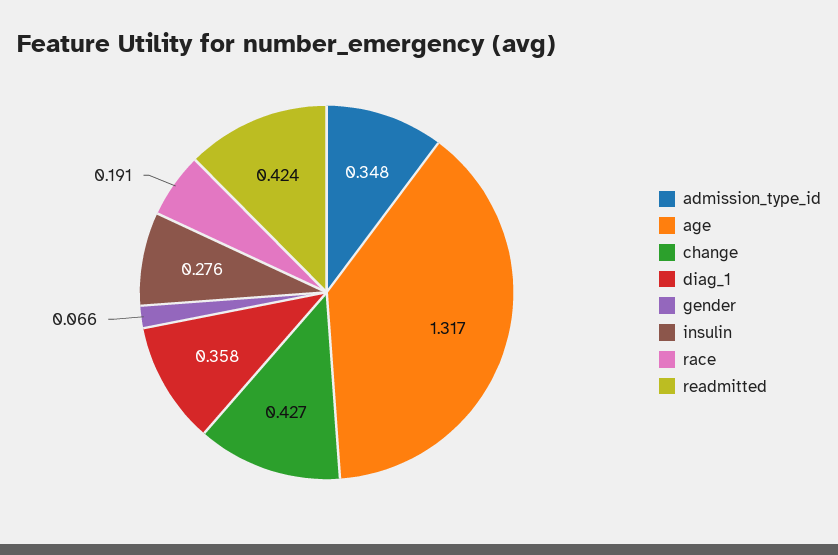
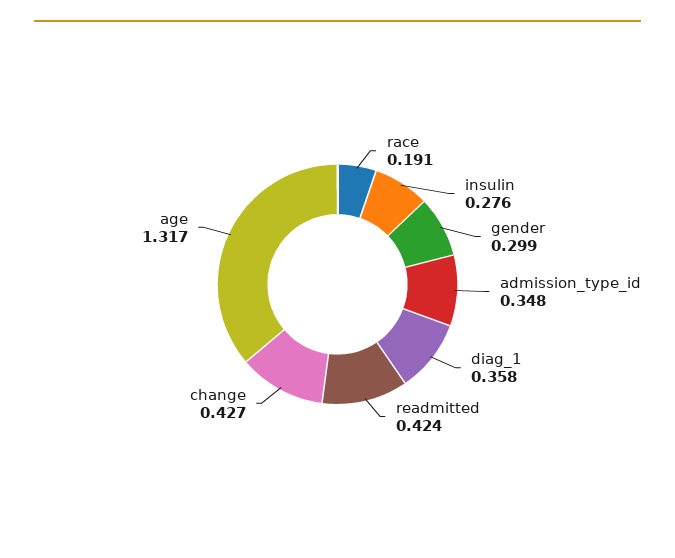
gender: 0.066 -> 0.299

